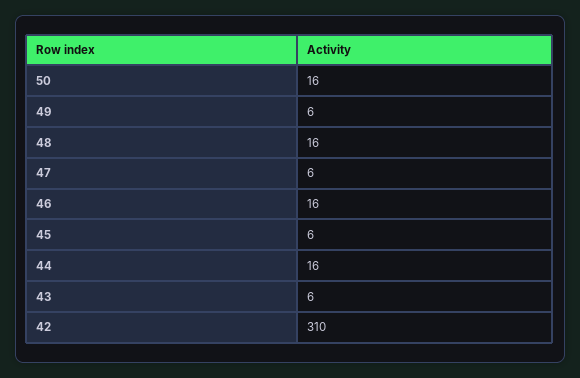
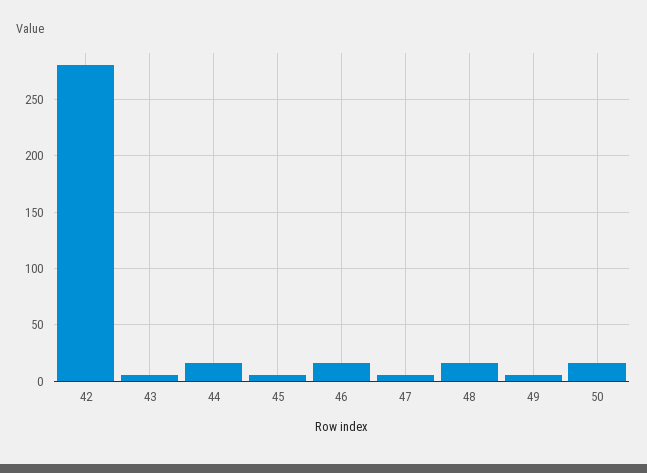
42: 310 -> 280

